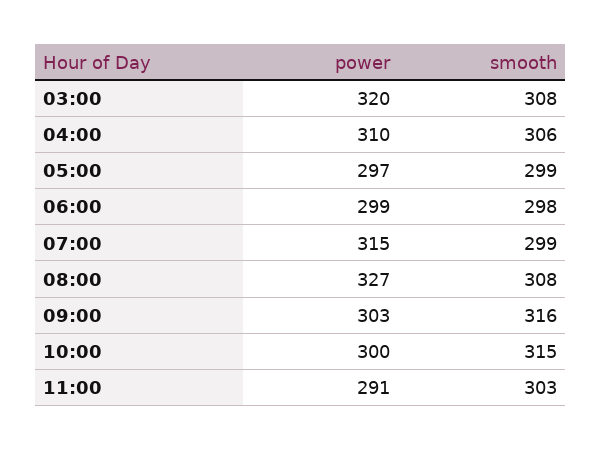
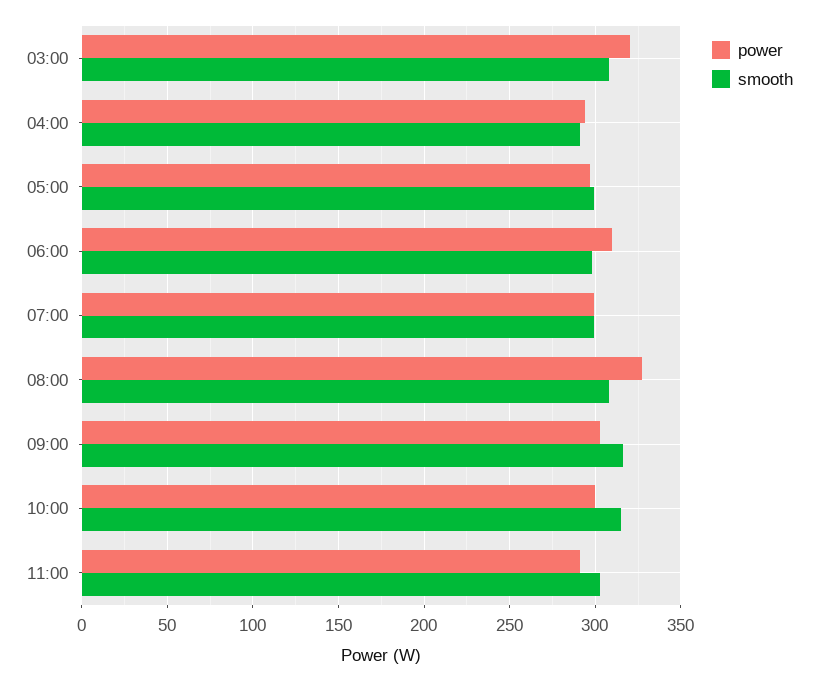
power, 04:00: 310 -> 295
smooth, 04:00: 306 -> 290
power, 06:00: 299 -> 310
power, 07:00: 315 -> 300

